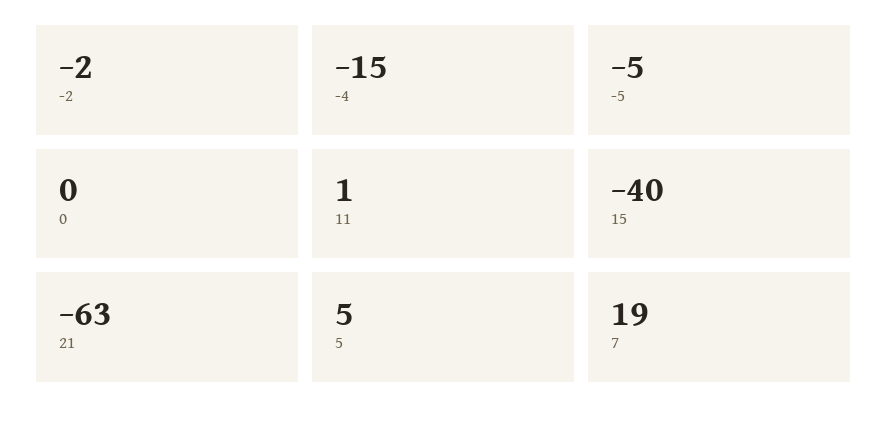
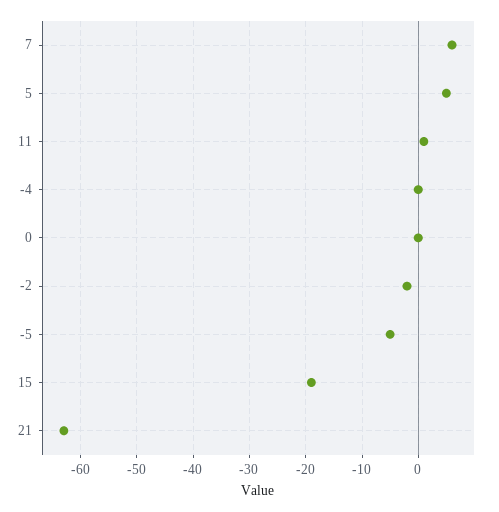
-4: -15 -> 0
15: -40 -> -20
7: 19 -> 5

